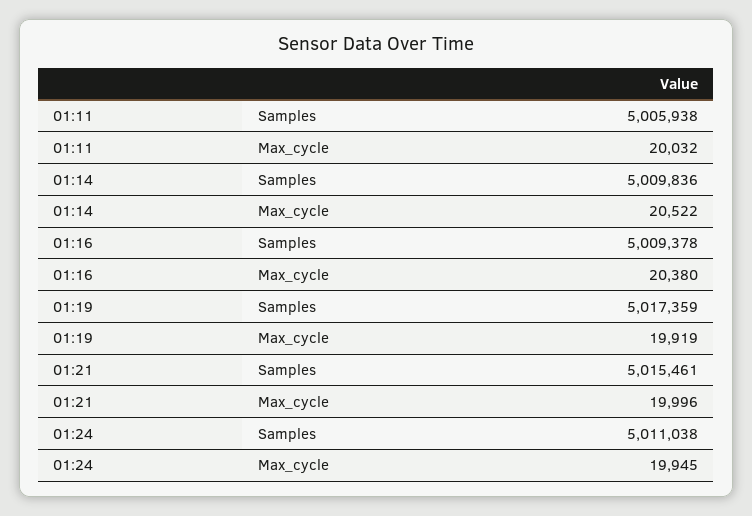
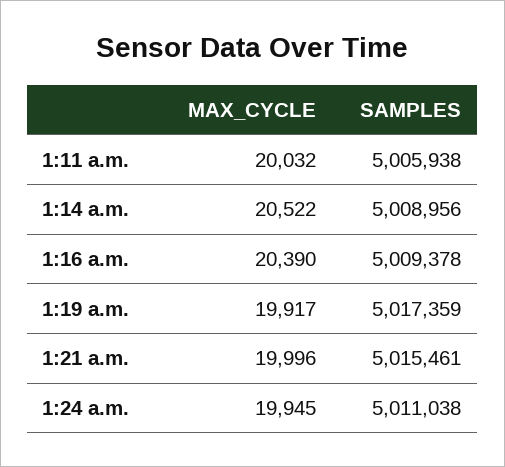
01:14, Samples: 5009836 -> 5008956
01:16, Max_cycle: 20380 -> 20390
01:19, Max_cycle: 19919 -> 19917

